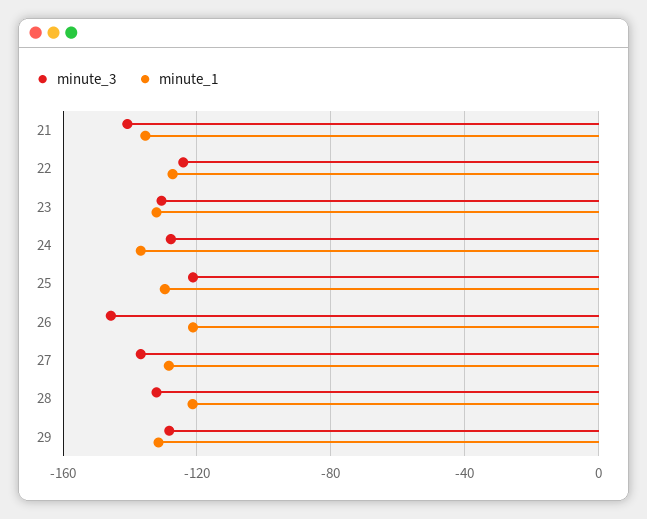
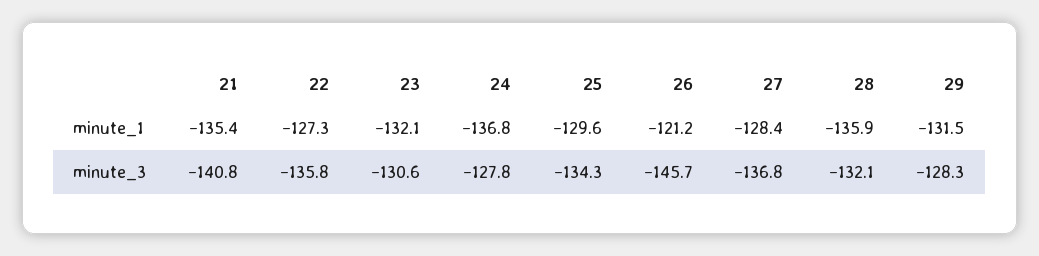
minute_3, 22: -125 -> -135.8
minute_3, 25: -120 -> -134.3
minute_1, 28: -120 -> -135.9

